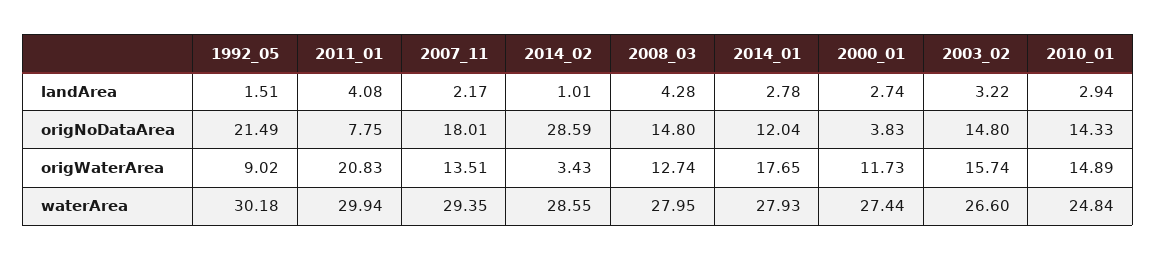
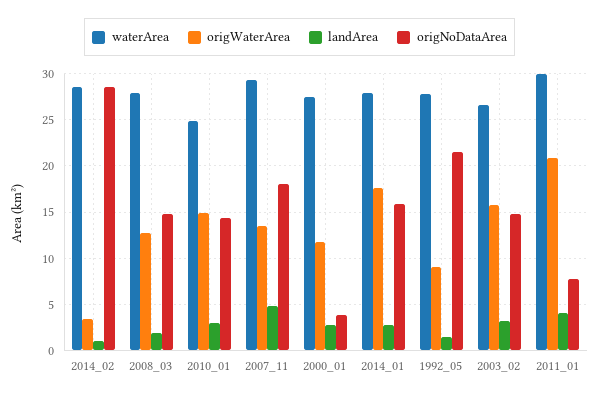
landArea, 2007_11: 2.17 -> 5
landArea, 2008_03: 4.28 -> 2
origNoDataArea, 2014_01: 12.04 -> 16
waterArea, 1992_05: 30.18 -> 28

